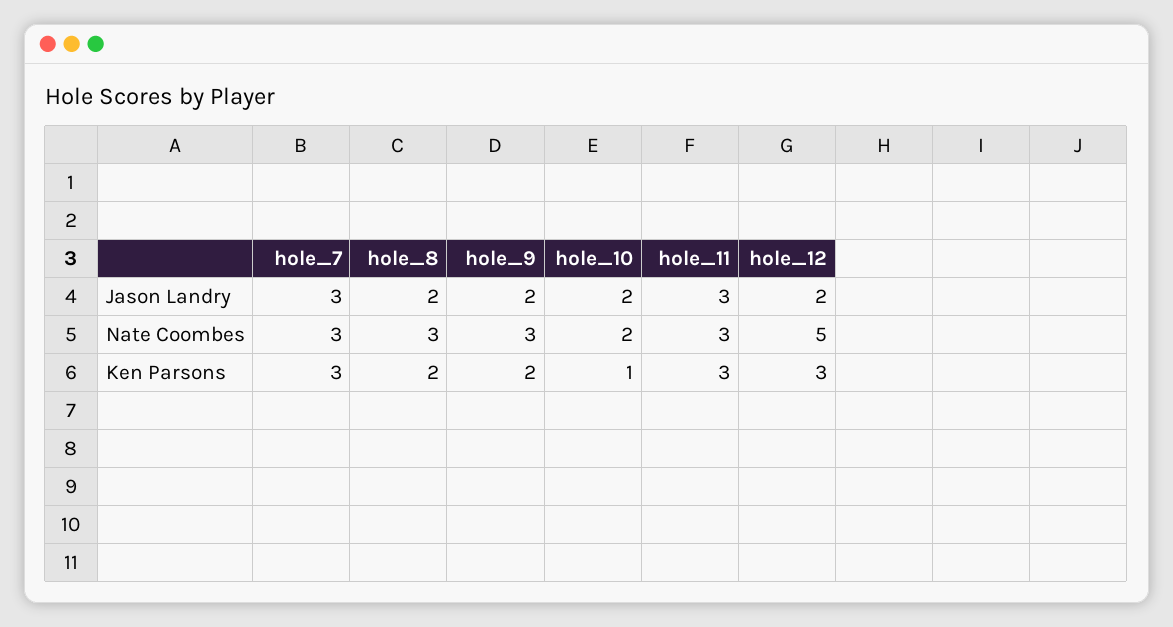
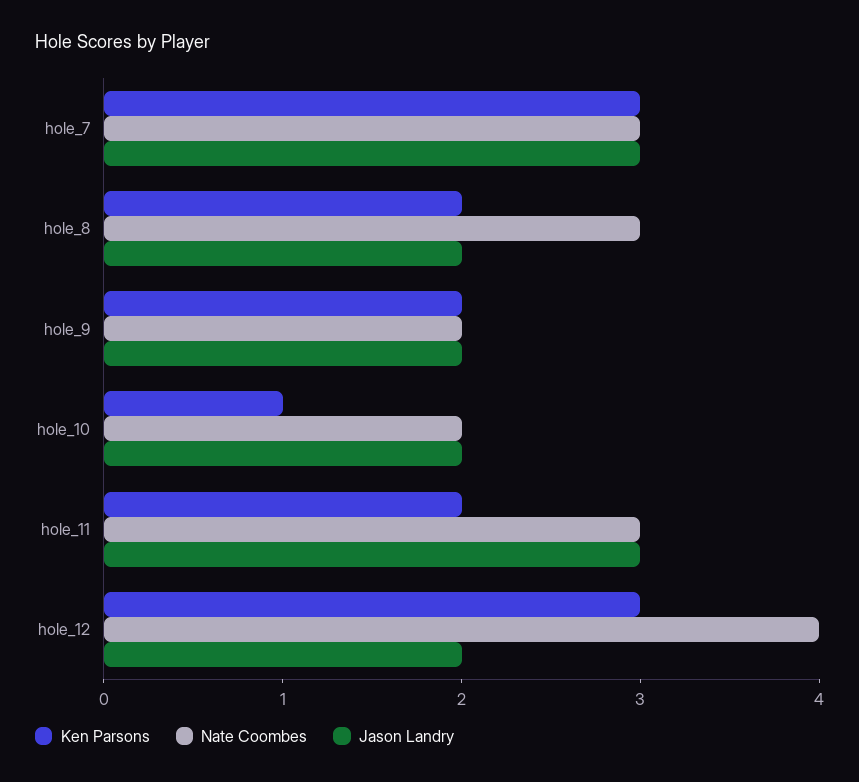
Nate Coombes, hole_9: 3 -> 2
Nate Coombes, hole_12: 5 -> 4
Ken Parsons, hole_11: 3 -> 2

